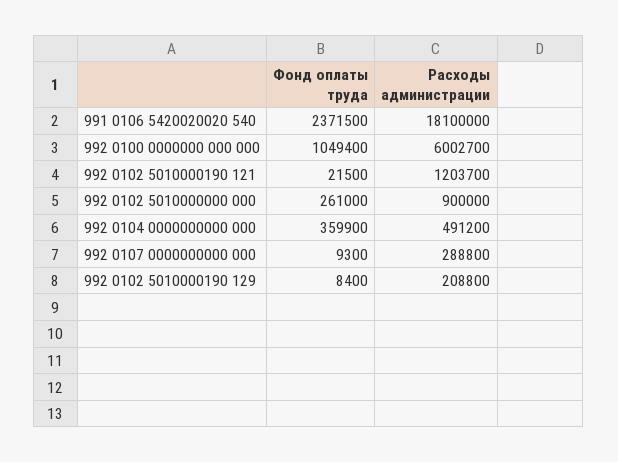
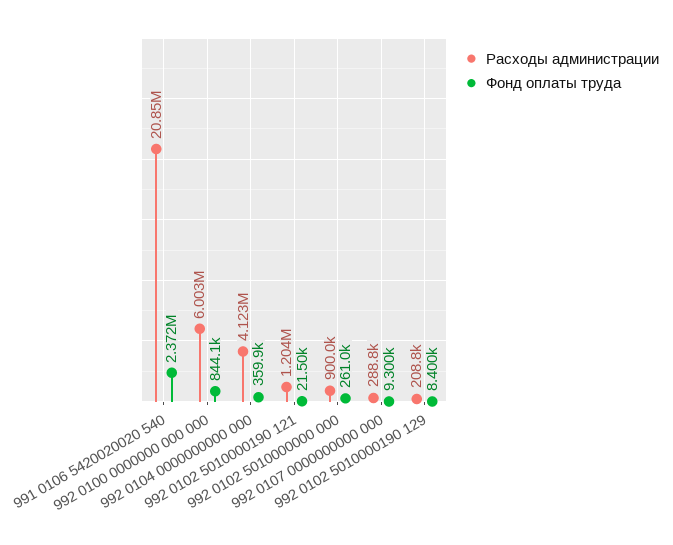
Расходы администрации, 991 0106 5420020020 540: 18100000 -> 20850000
Фонд оплаты труда, 992 0100 0000000 000 000: 1049400 -> 844100
Расходы администрации, 992 0104 0000000000 000: 491200 -> 4123000

